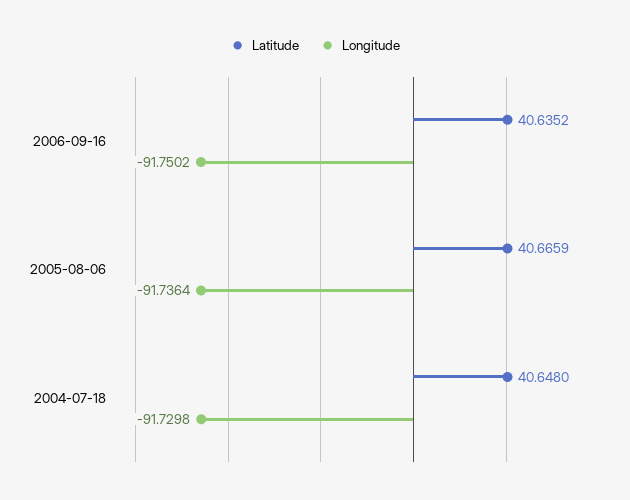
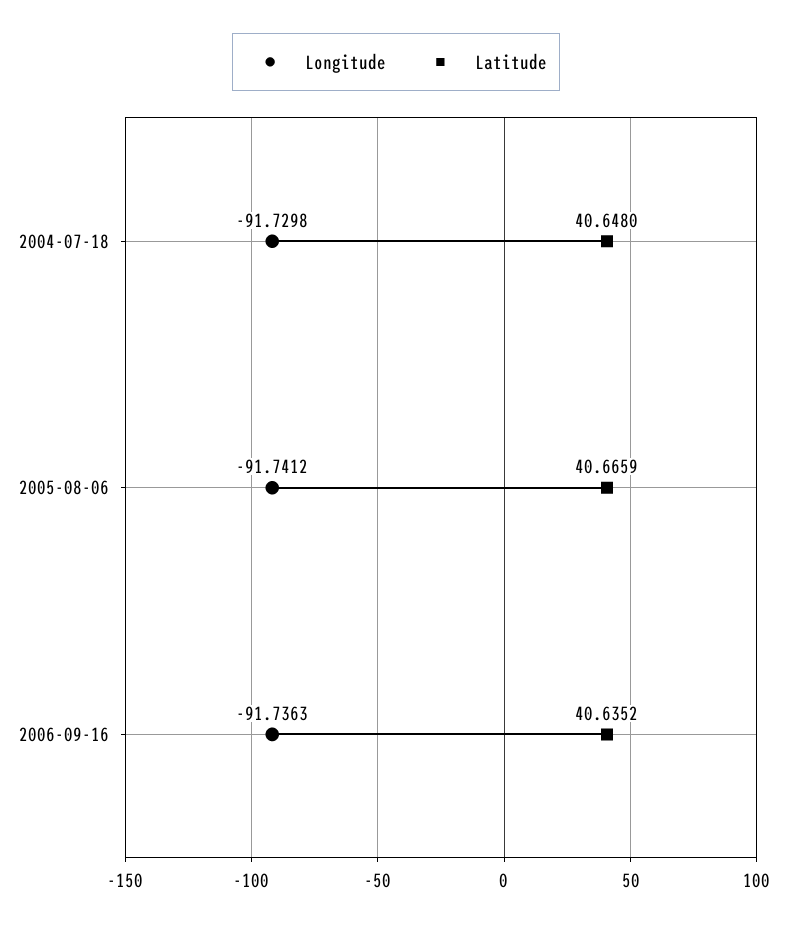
Longitude, 2006-09-16: -91.7502 -> -91.7363
Longitude, 2005-08-06: -91.7364 -> -91.7412

